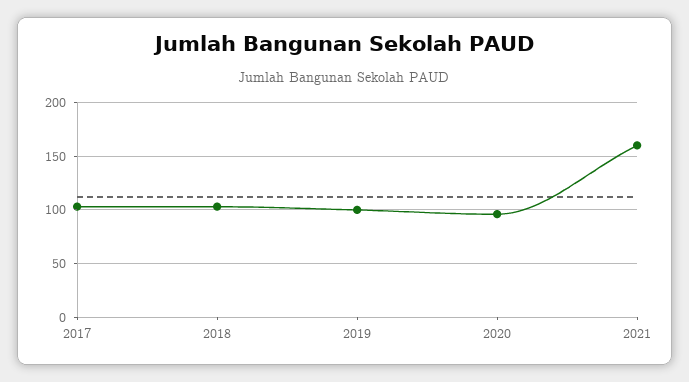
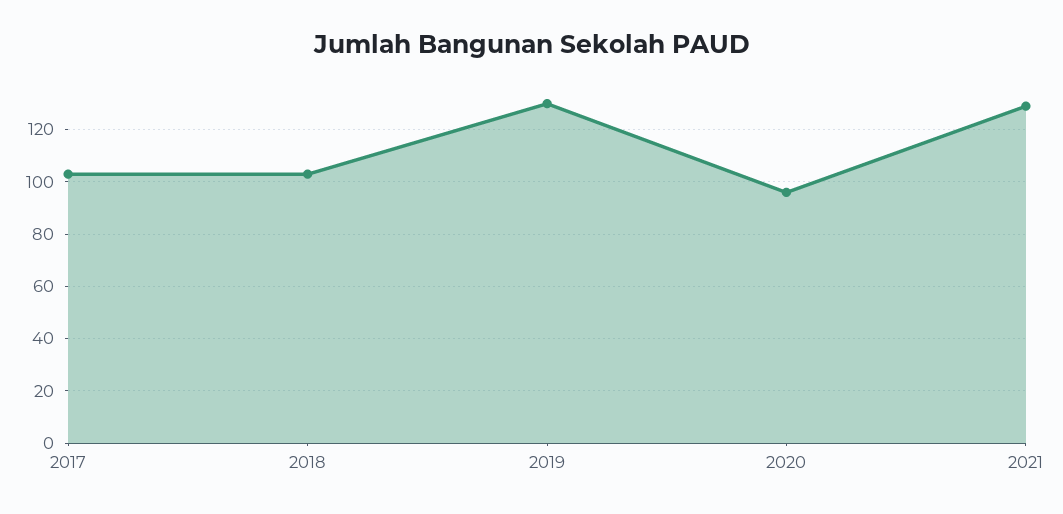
2019: 100 -> 130
2021: 160 -> 130

